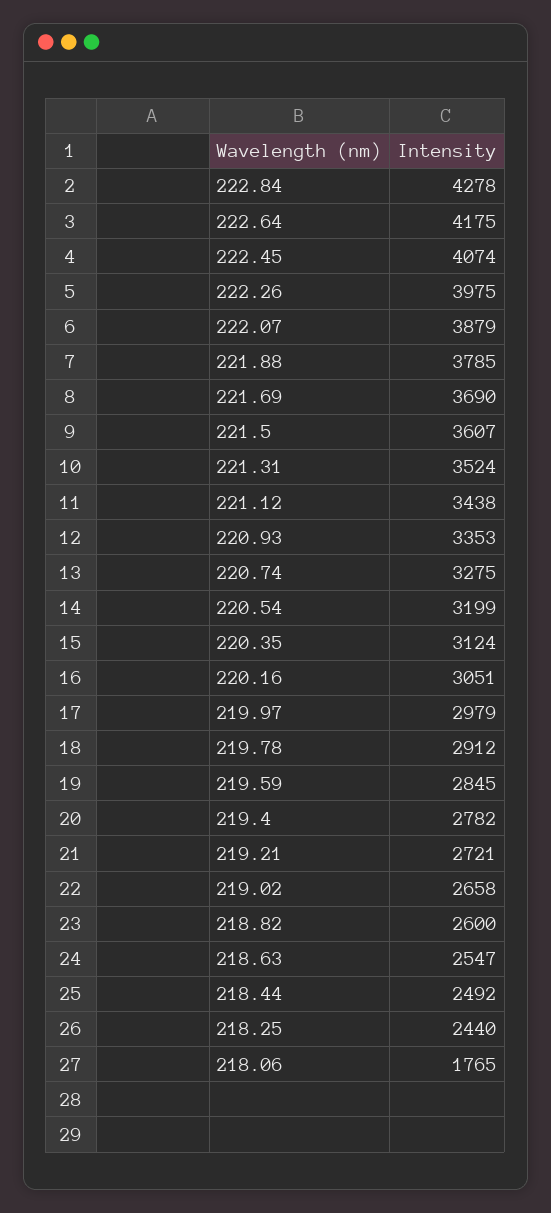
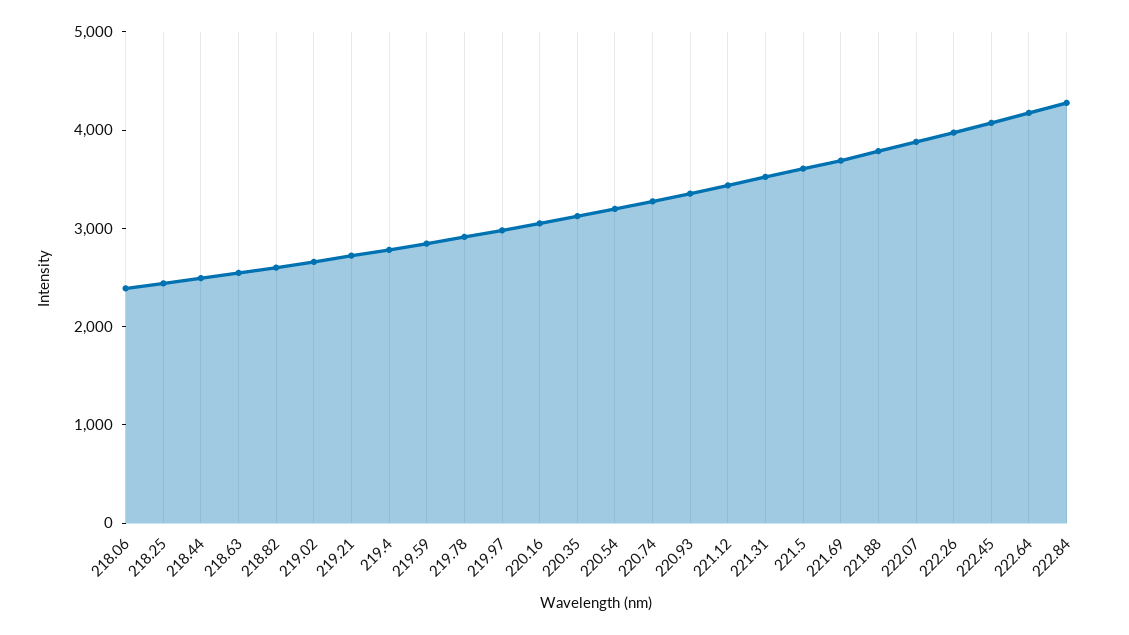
218.06: 1765 -> 2400

